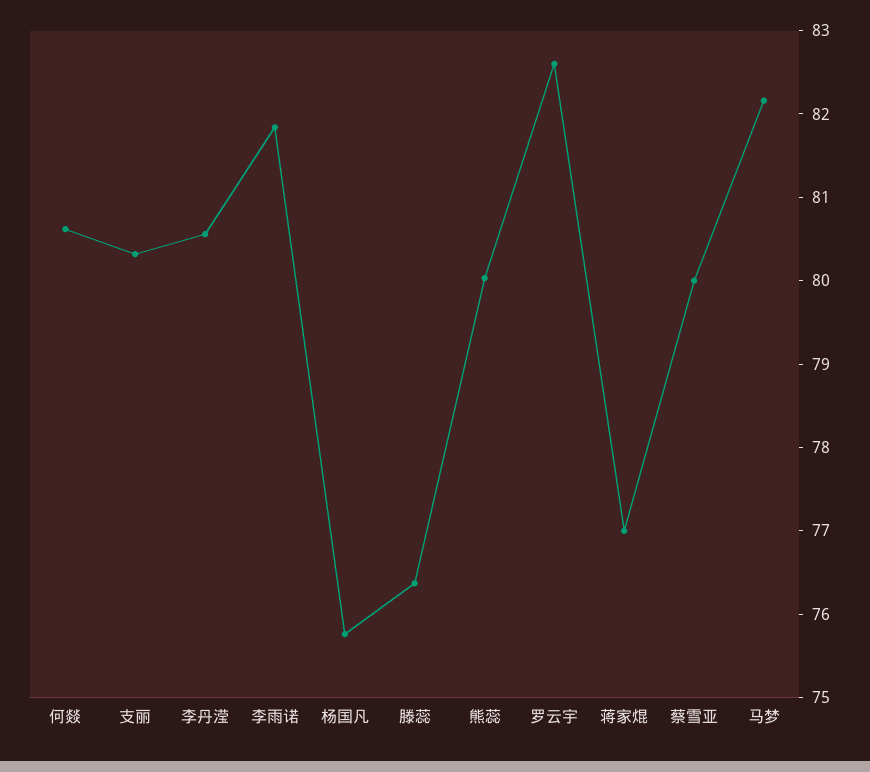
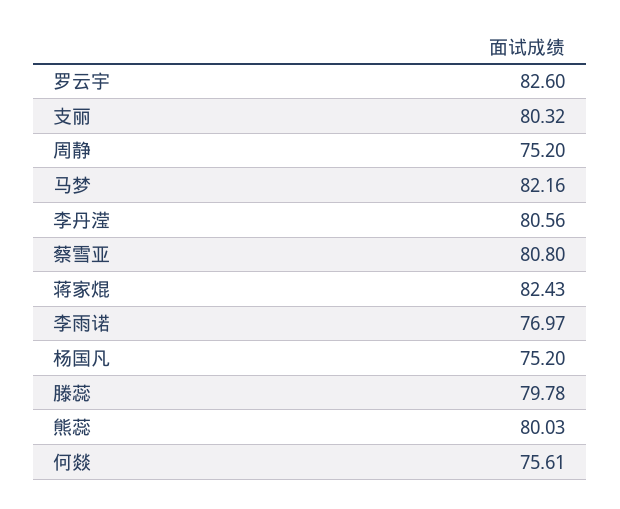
何燚: 80.6 -> 75.61
李雨诺: 81.8 -> 76.97
杨国凡: 75.8 -> 75.2
滕蕊: 76.4 -> 79.78
蒋家焜: 77 -> 82.43
蔡雪亚: 80 -> 80.8
周静: none -> 75.2

